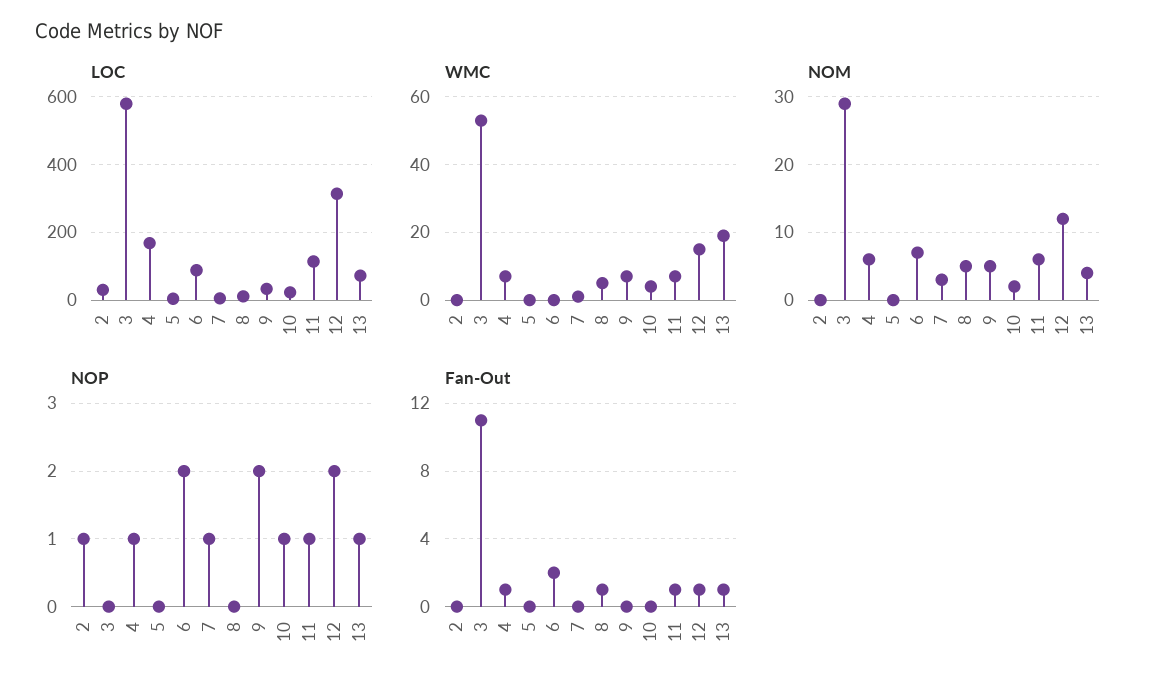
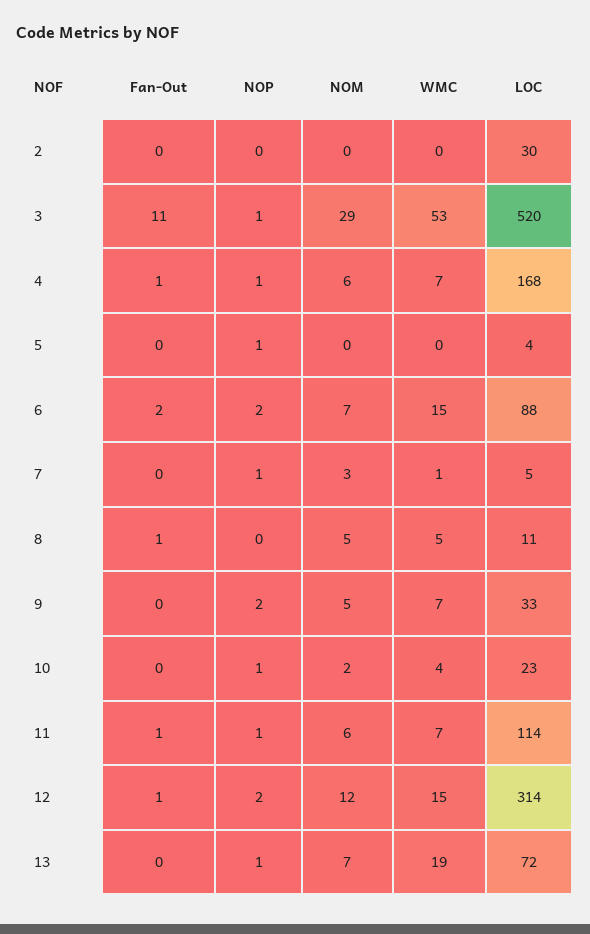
LOC, 3: 580 -> 520
WMC, 6: 0 -> 15
NOM, 13: 4 -> 7
NOP, 2: 1 -> 0
NOP, 3: 0 -> 1
NOP, 5: 0 -> 1
Fan-Out, 13: 1 -> 0

